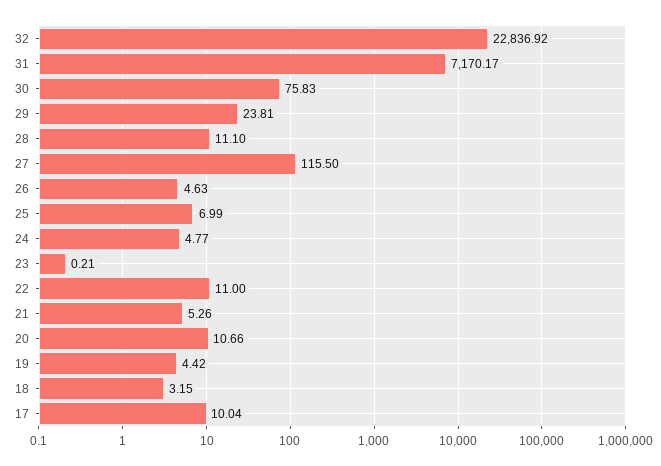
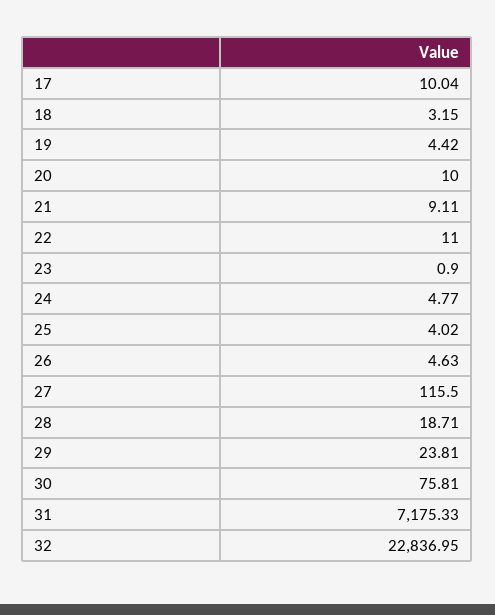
32: 22836.92 -> 22836.95
31: 7170.17 -> 7175.33
30: 75.83 -> 75.81
28: 11.1 -> 18.71
25: 6.99 -> 4.02
23: 0.21 -> 0.9
21: 5.26 -> 9.11
20: 10.66 -> 10

